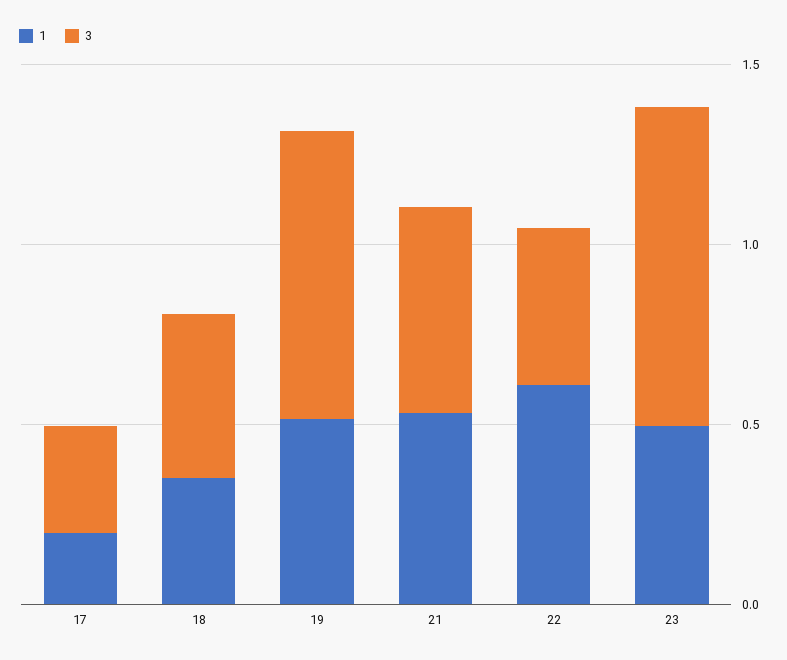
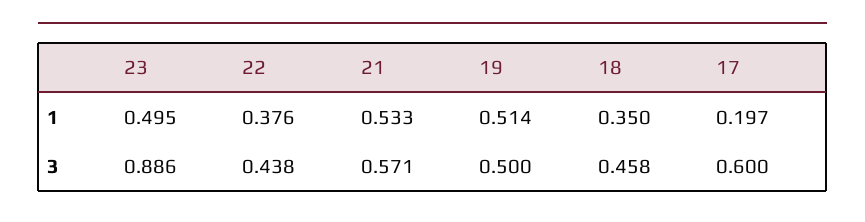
3, 17: 0.3 -> 0.6
3, 19: 0.8 -> 0.5
1, 22: 0.6 -> 0.376

